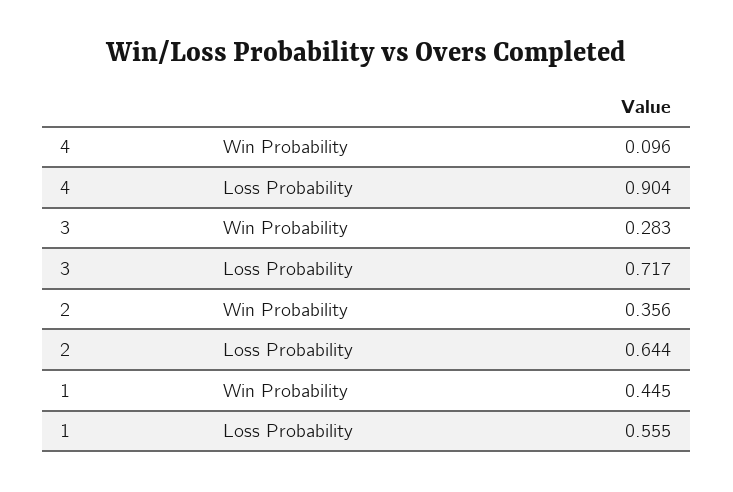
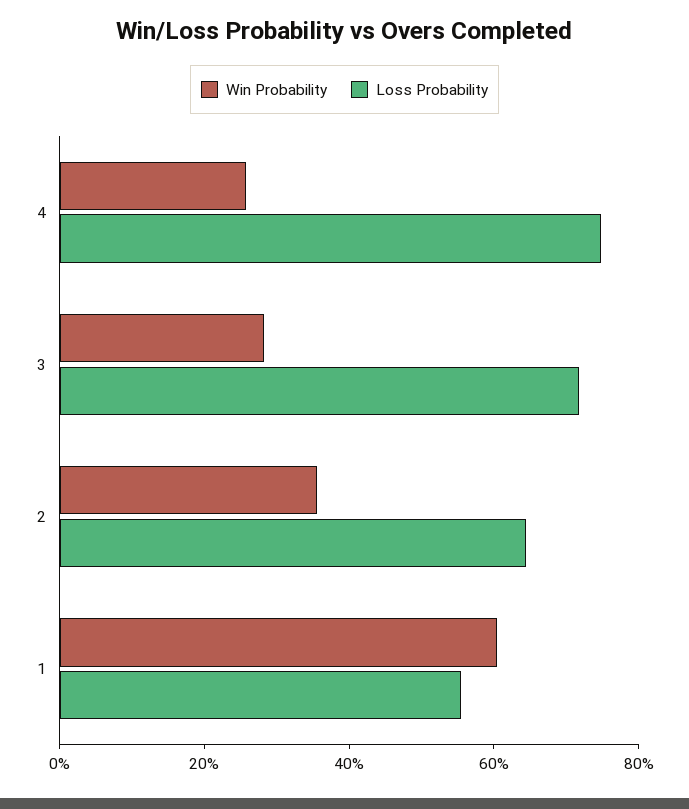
Win Probability, 4: 0.096 -> 0.25
Loss Probability, 4: 0.904 -> 0.75
Win Probability, 1: 0.445 -> 0.6

